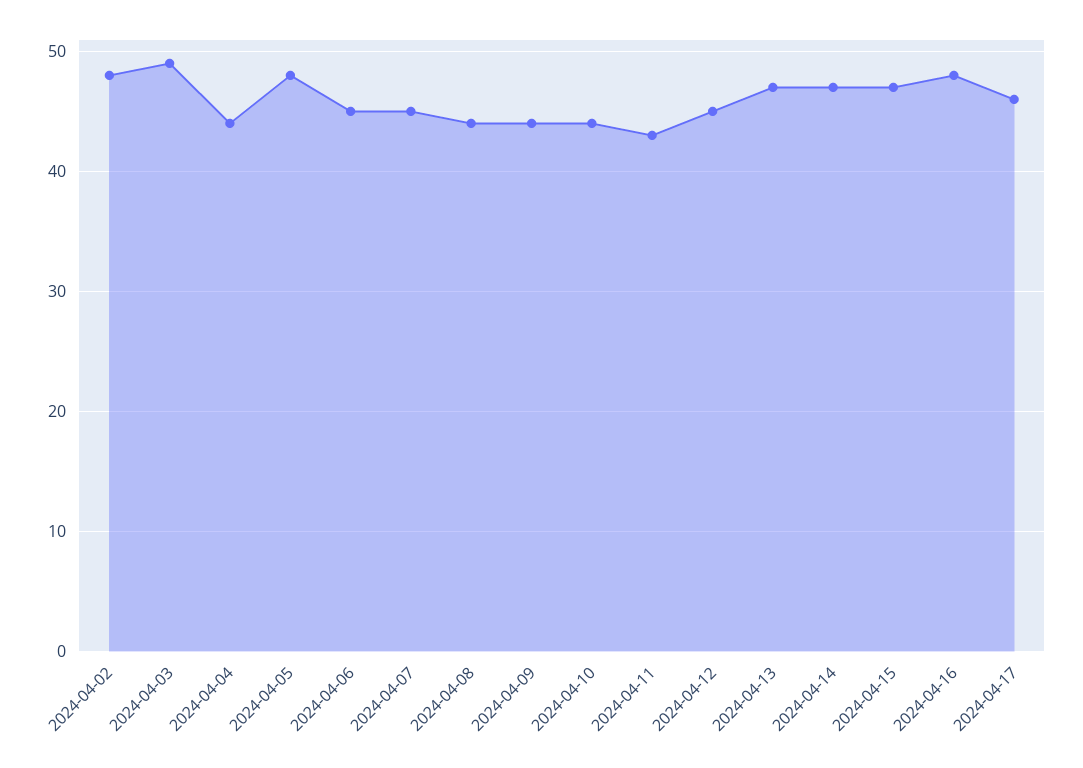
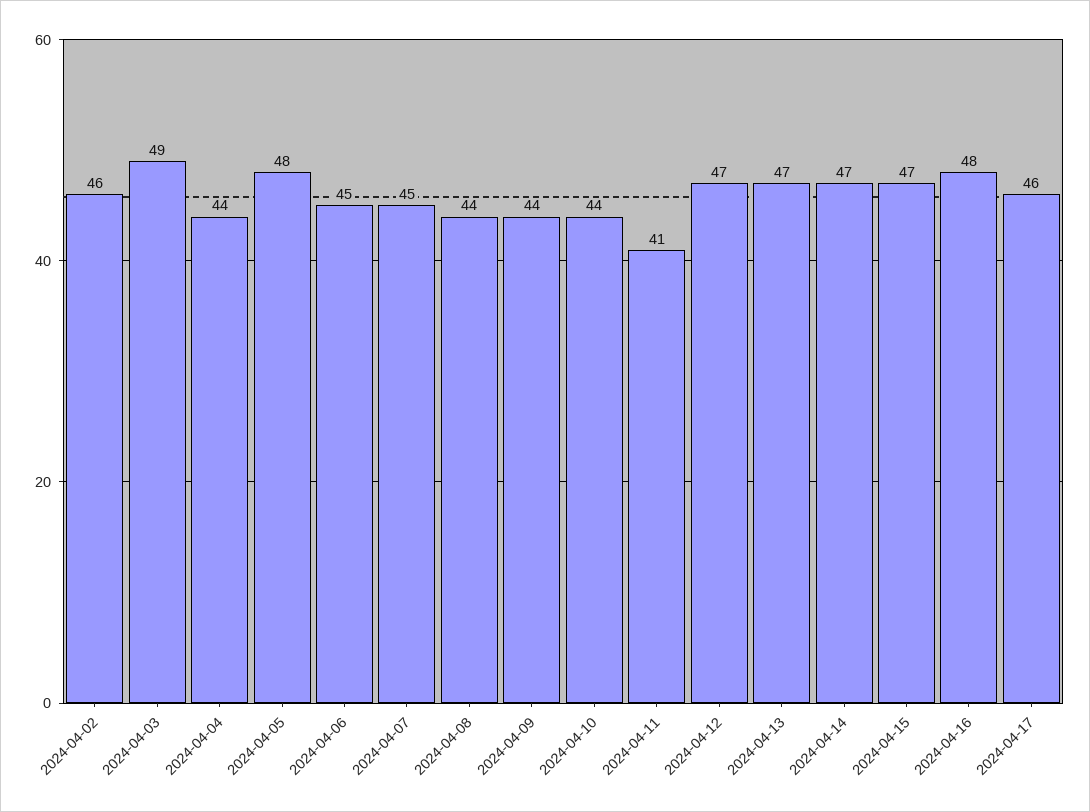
2024-04-02: 48 -> 46
2024-04-11: 43 -> 41
2024-04-12: 45 -> 47

